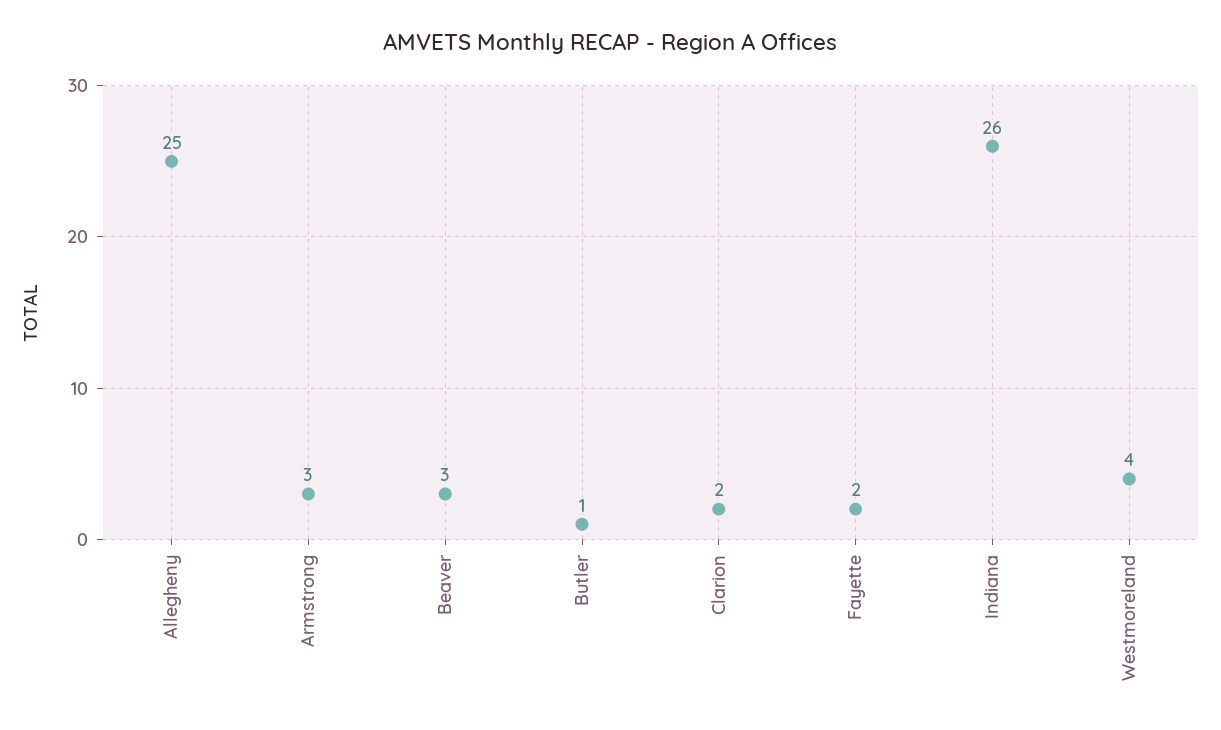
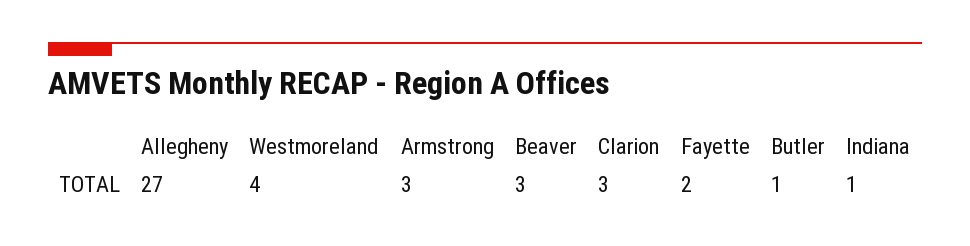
Allegheny: 25 -> 27
Clarion: 2 -> 3
Indiana: 26 -> 1

